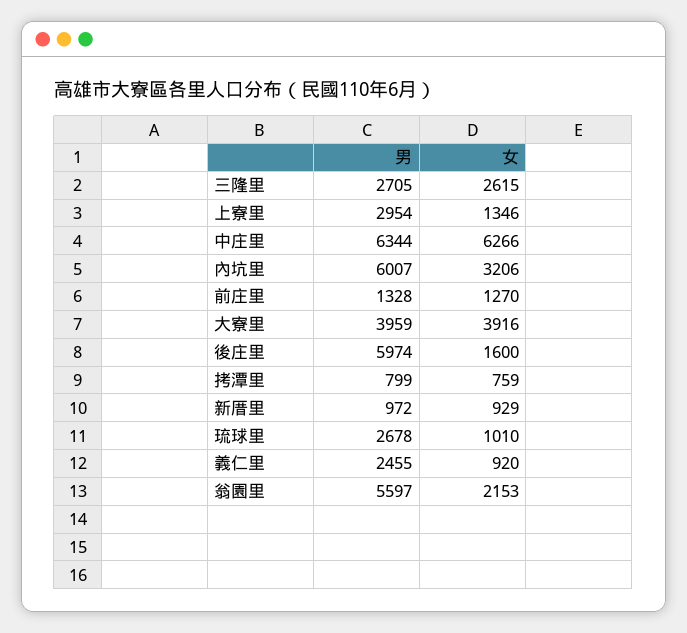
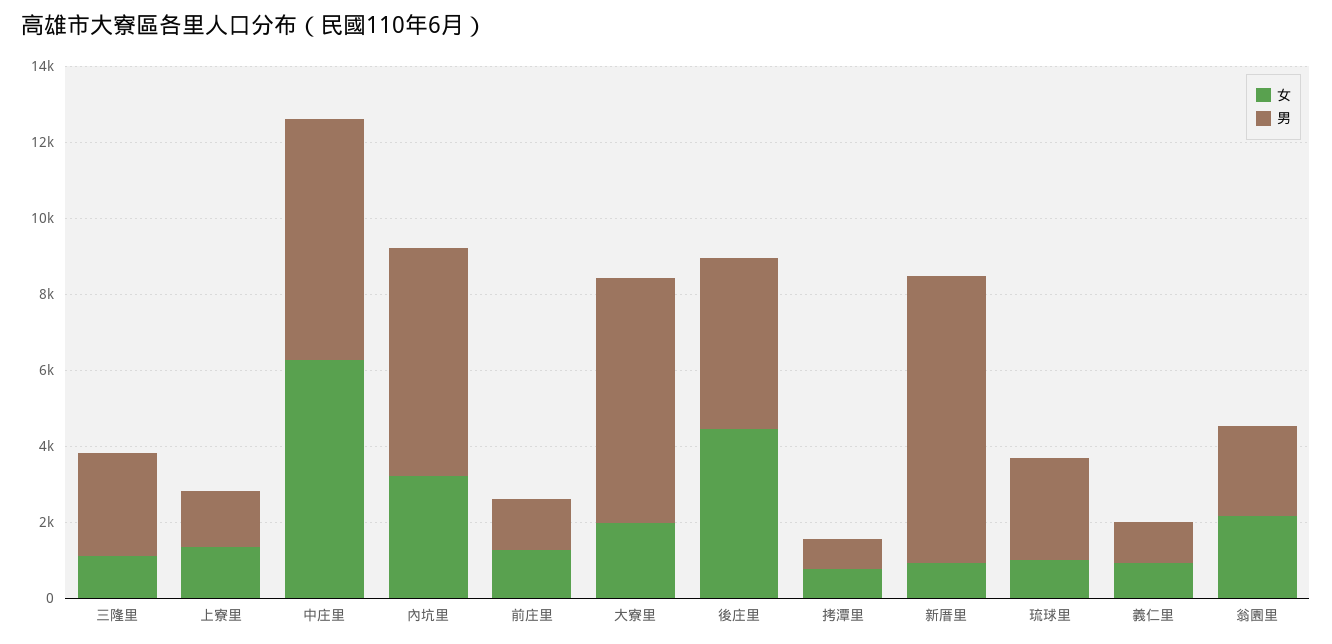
女, 三隆里: 2615 -> 1000
男, 上寮里: 2954 -> 1500
男, 大寮里: 3959 -> 6500
女, 大寮里: 3916 -> 2000
男, 後庄里: 5974 -> 4500
女, 後庄里: 1600 -> 4500
男, 新厝里: 972 -> 7500
男, 義仁里: 2455 -> 1000
男, 翁園里: 5597 -> 2500

